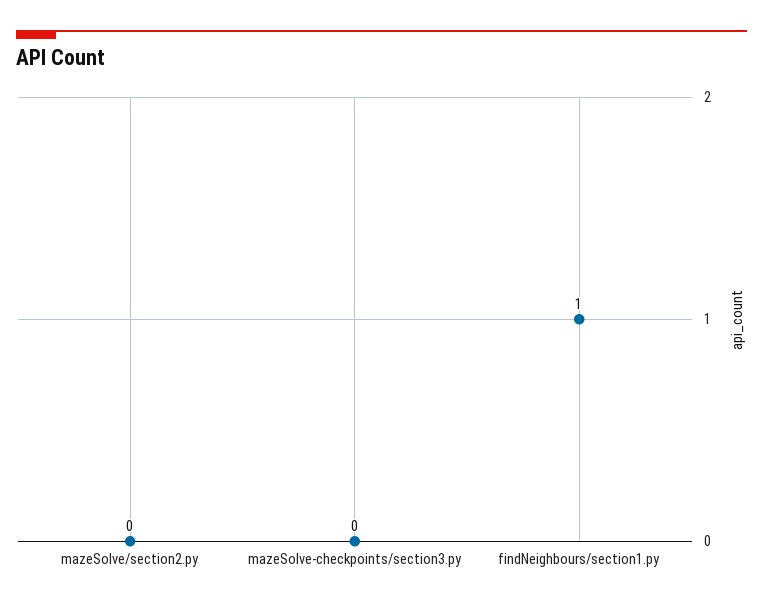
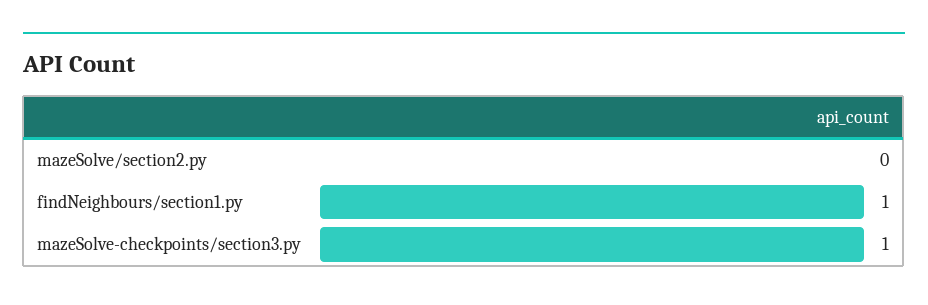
mazeSolve-checkpoints/section3.py: 0 -> 1

